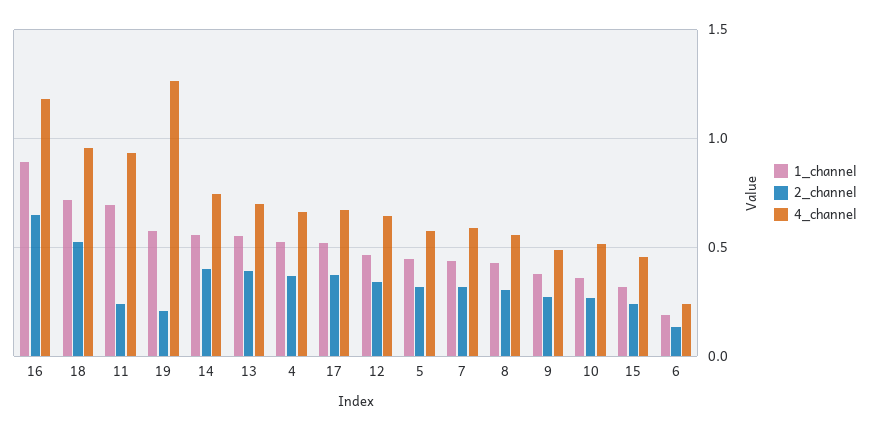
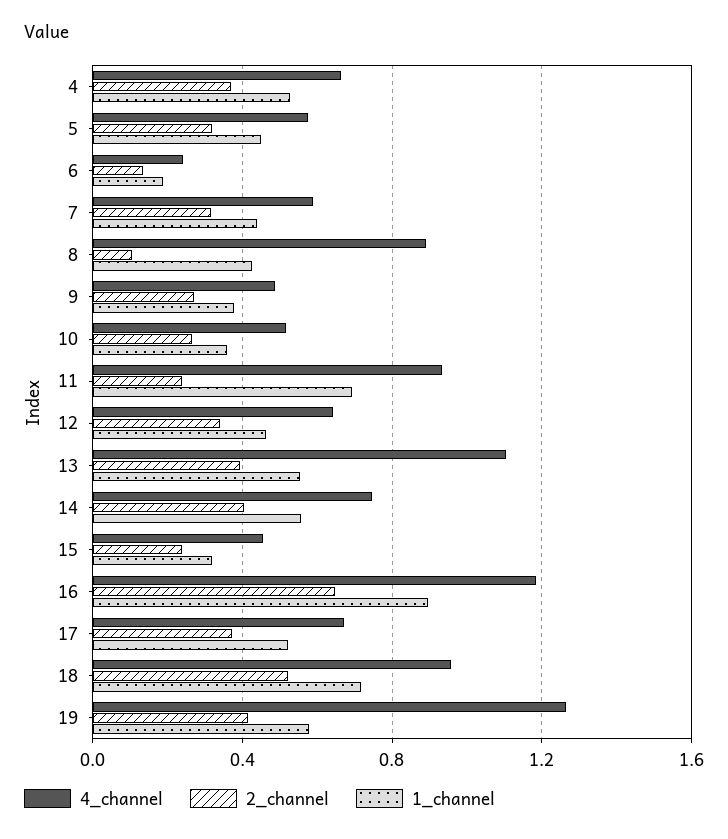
2_channel, 19: 0.2 -> 0.4
4_channel, 13: 0.7 -> 1.1
2_channel, 8: 0.3 -> 0.1
4_channel, 8: 0.55 -> 0.9

